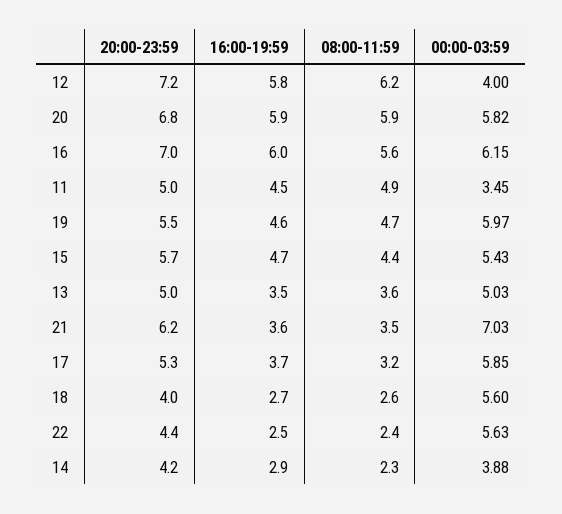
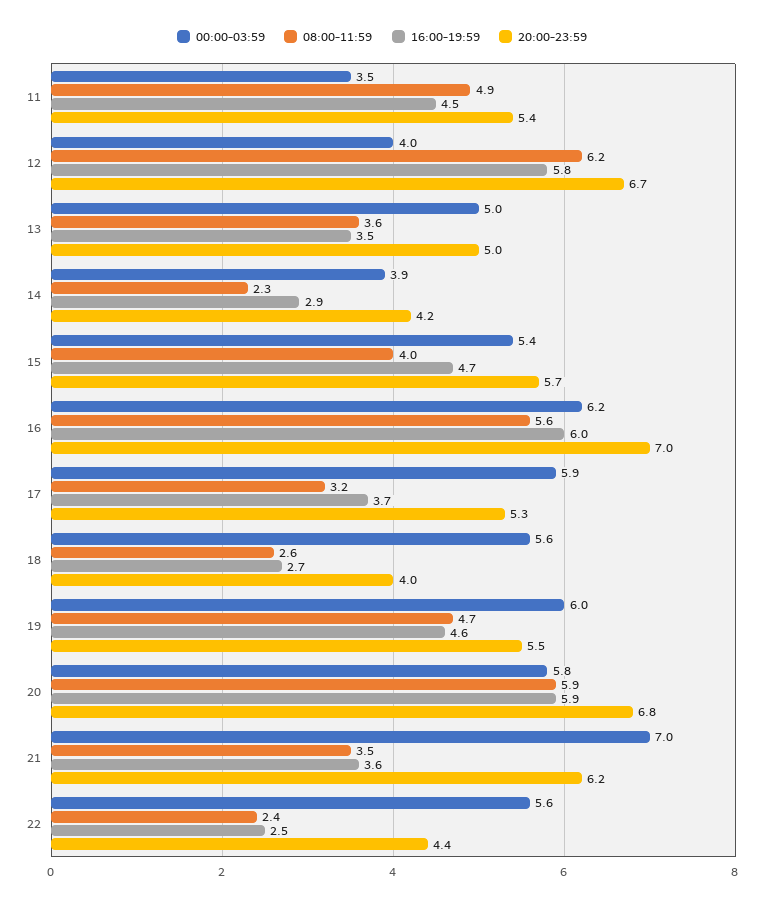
20:00-23:59, 12: 7.2 -> 6.7
20:00-23:59, 11: 5 -> 5.4
08:00-11:59, 15: 4.4 -> 4

